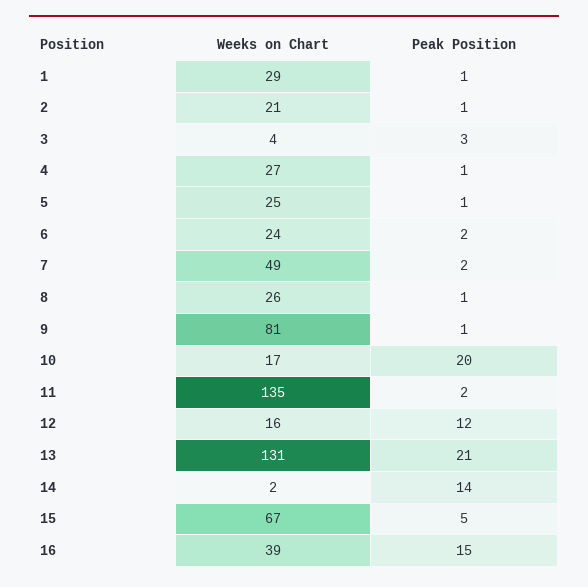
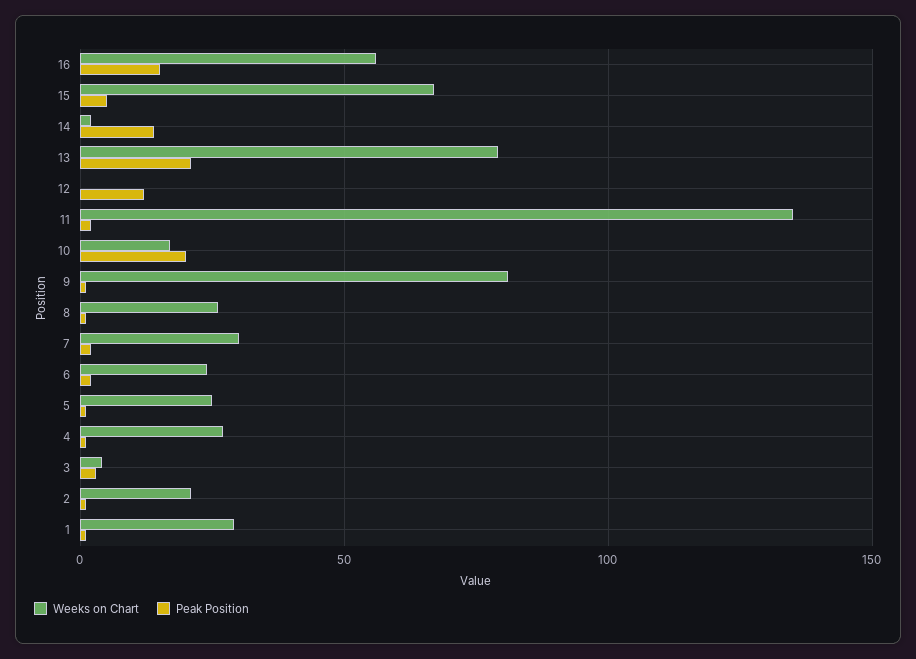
Weeks on Chart, 7: 49 -> 30
Weeks on Chart, 12: 16 -> 0
Weeks on Chart, 13: 131 -> 80
Weeks on Chart, 16: 39 -> 55

